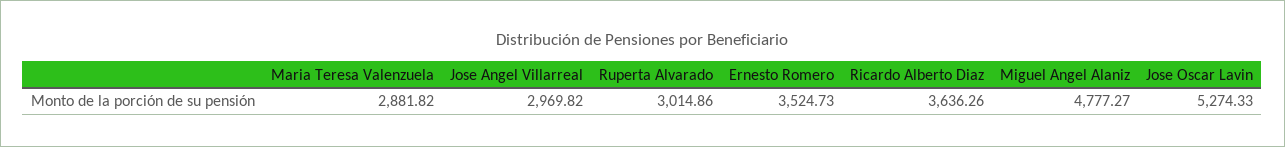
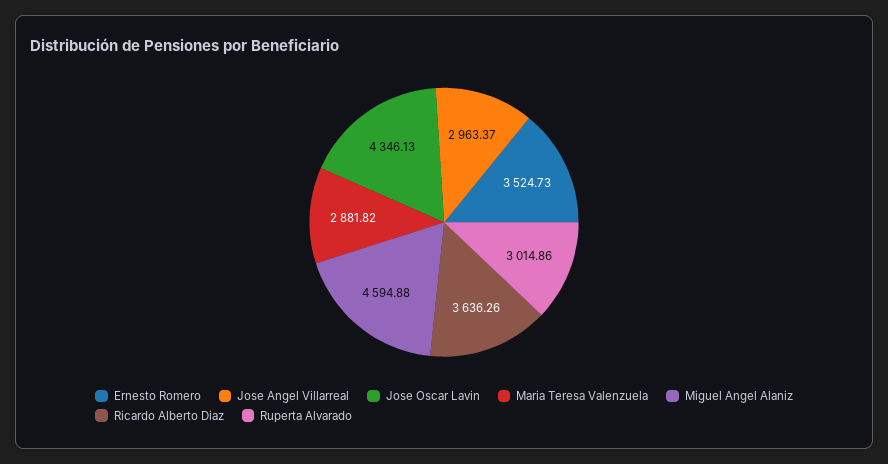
Jose Angel Villarreal: 2969.82 -> 2963.37
Miguel Angel Alaniz: 4777.27 -> 4594.88
Jose Oscar Lavin: 5274.33 -> 4346.13

